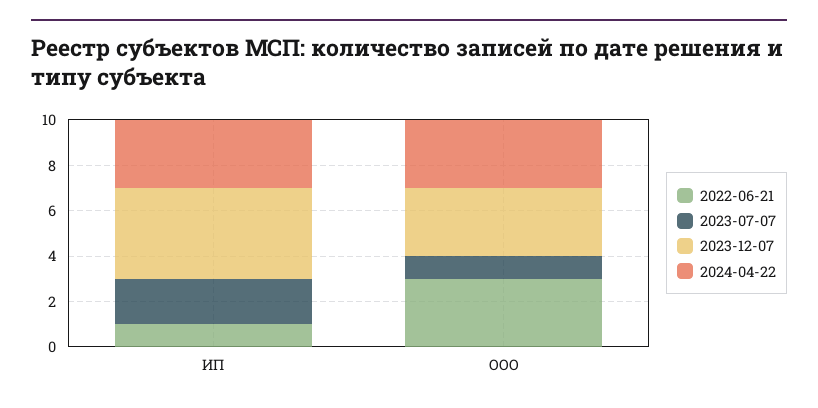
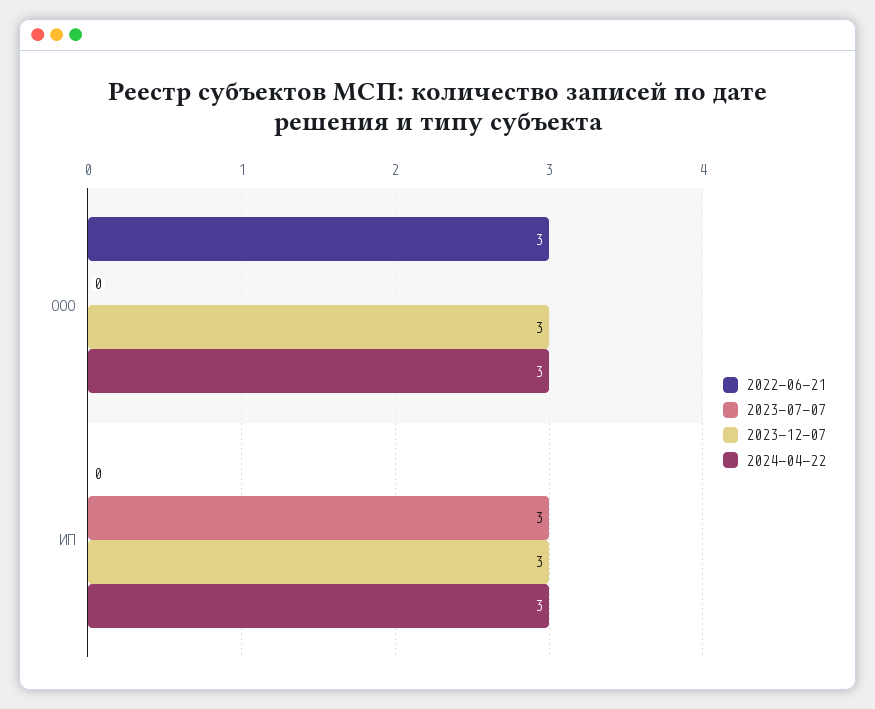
2022-06-21, ИП: 1 -> 0
2023-07-07, ИП: 2 -> 3
2023-12-07, ИП: 4 -> 3
2023-07-07, ООО: 1 -> 0

